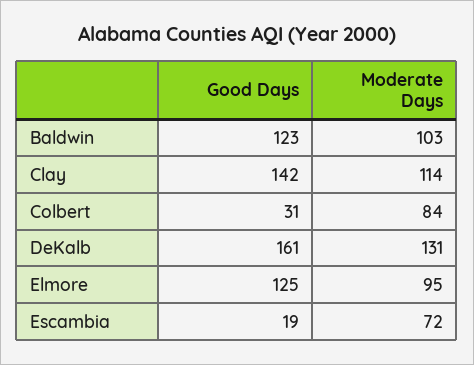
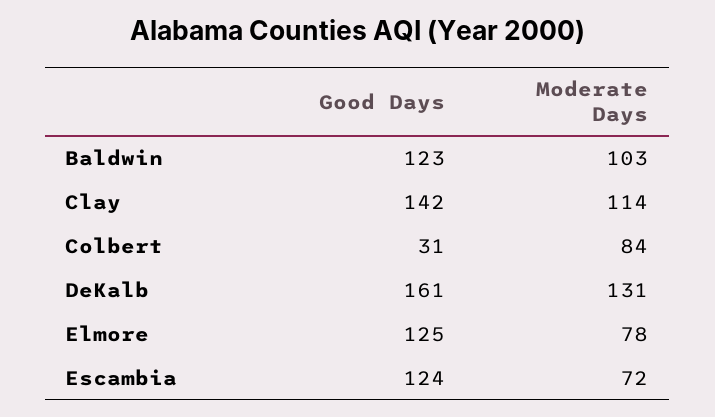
Moderate Days, Elmore: 95 -> 78
Good Days, Escambia: 19 -> 124

